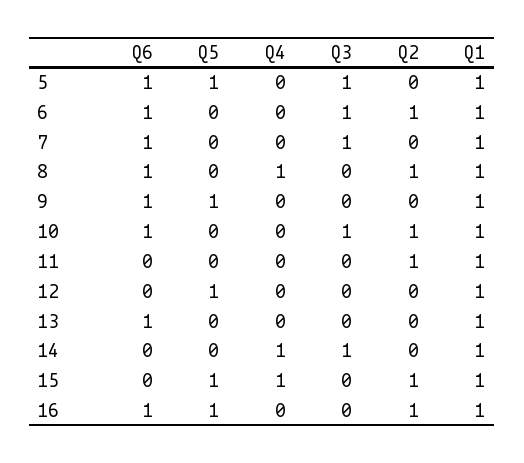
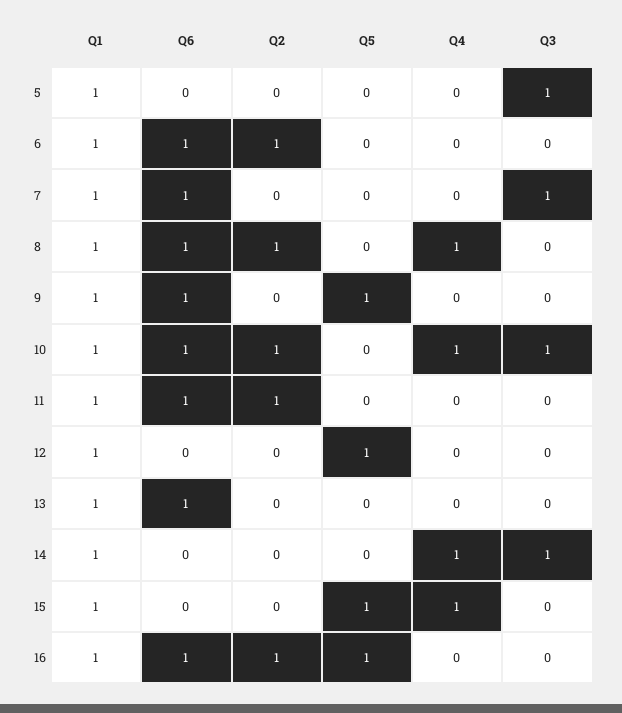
Q6, 5: 1 -> 0
Q5, 5: 1 -> 0
Q3, 6: 1 -> 0
Q4, 10: 0 -> 1
Q6, 11: 0 -> 1
Q2, 15: 1 -> 0

